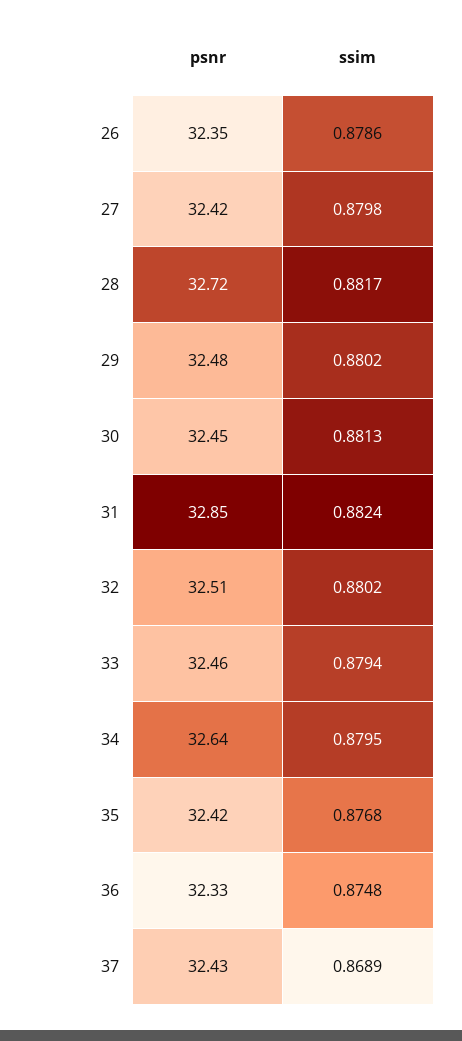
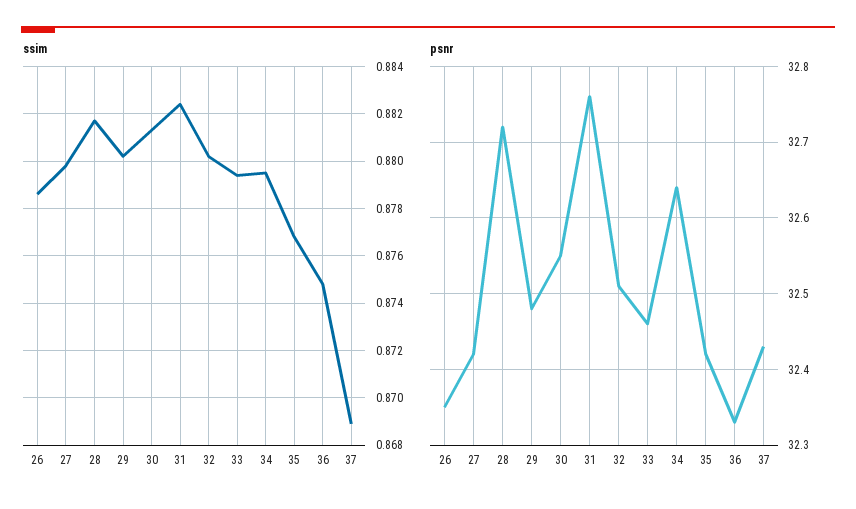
psnr, 30: 32.45 -> 32.55
psnr, 31: 32.85 -> 32.76

